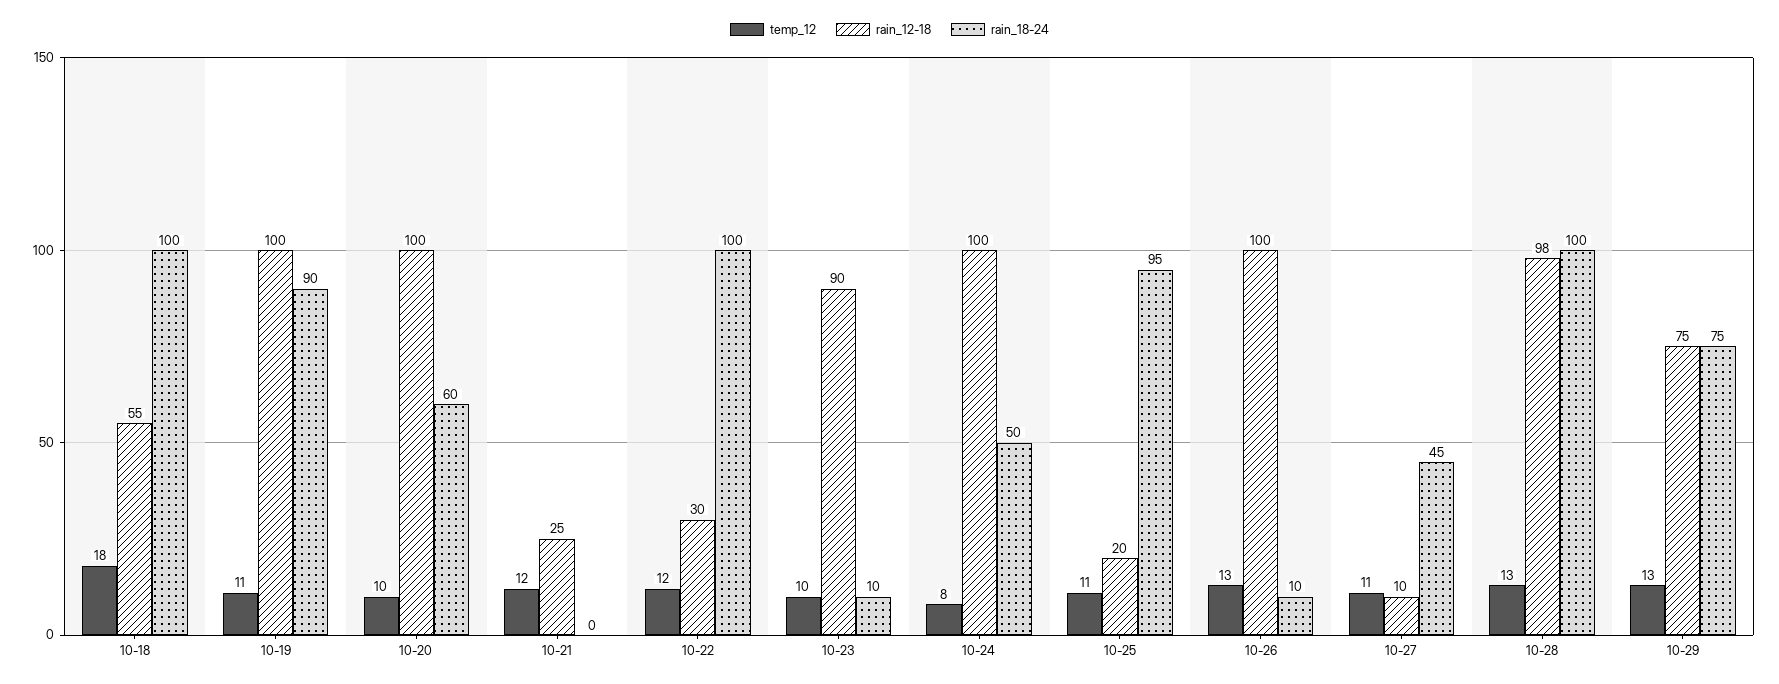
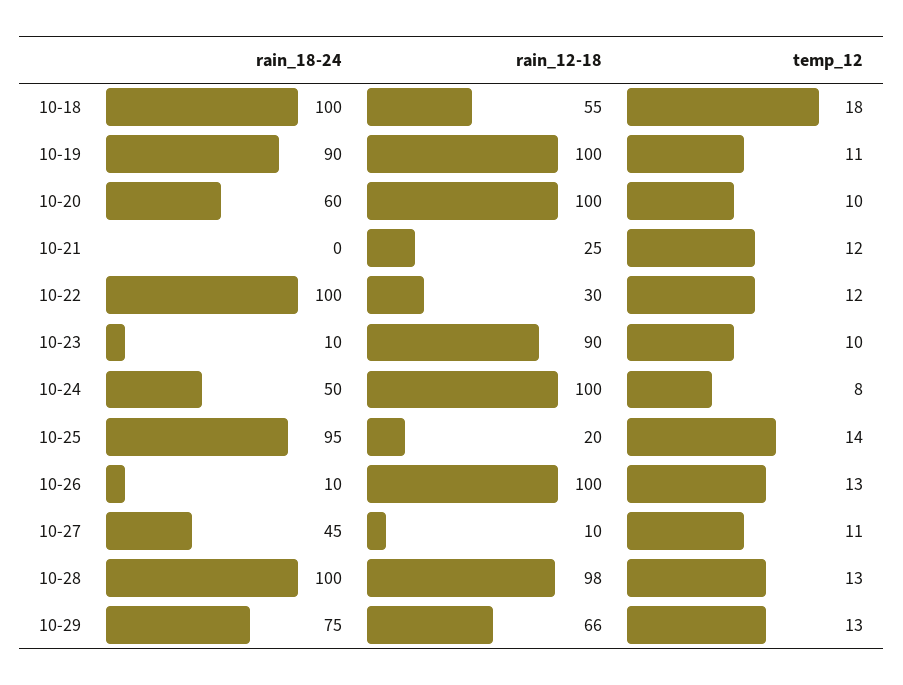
temp_12, 10-25: 11 -> 14
rain_12-18, 10-29: 75 -> 66

